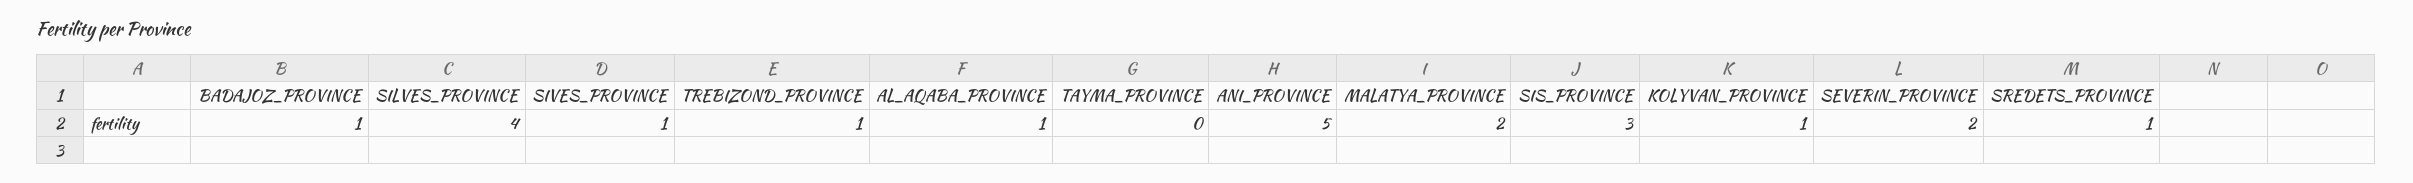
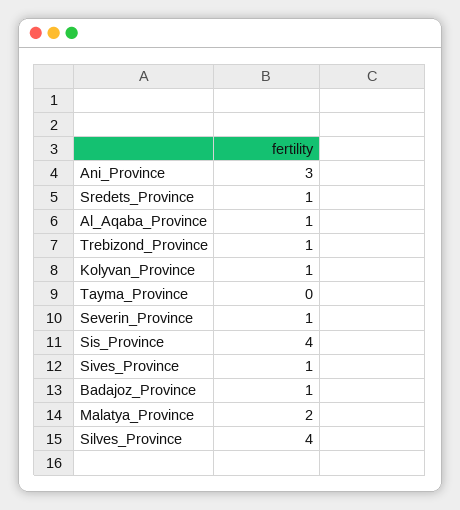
ANI_PROVINCE: 5 -> 3
SIS_PROVINCE: 3 -> 4
SEVERIN_PROVINCE: 2 -> 1

